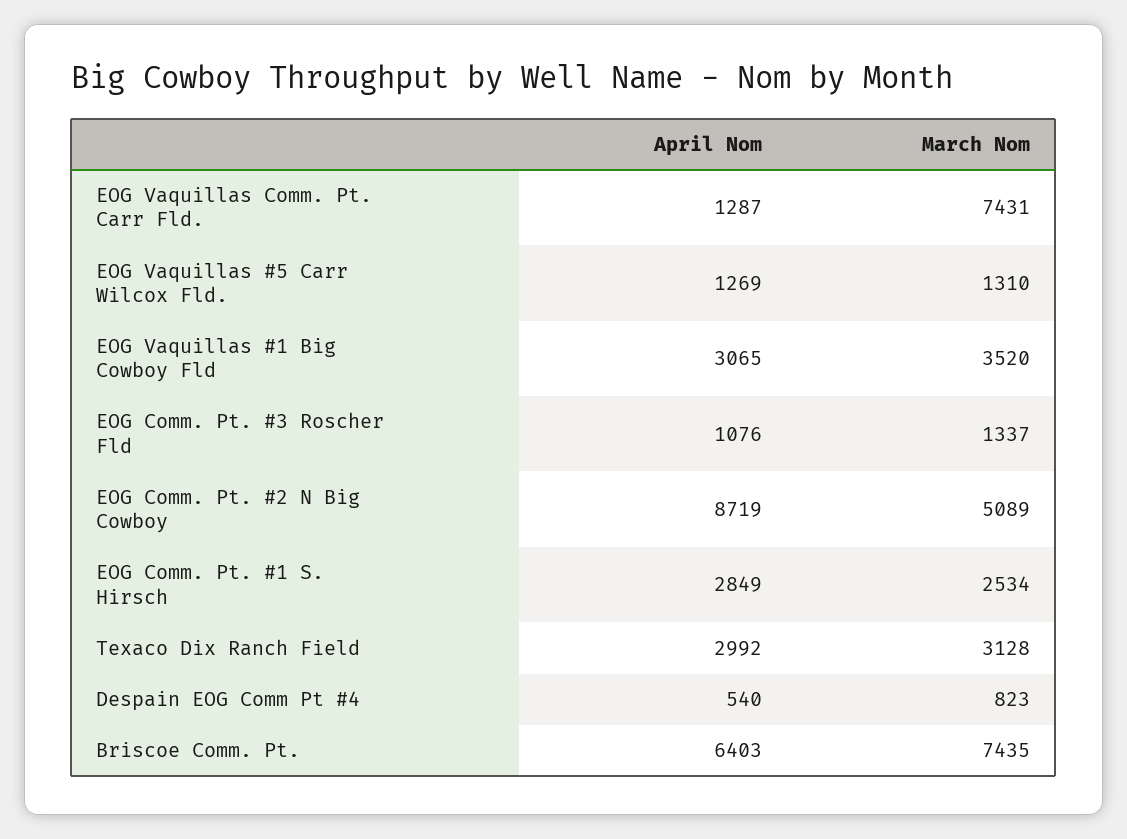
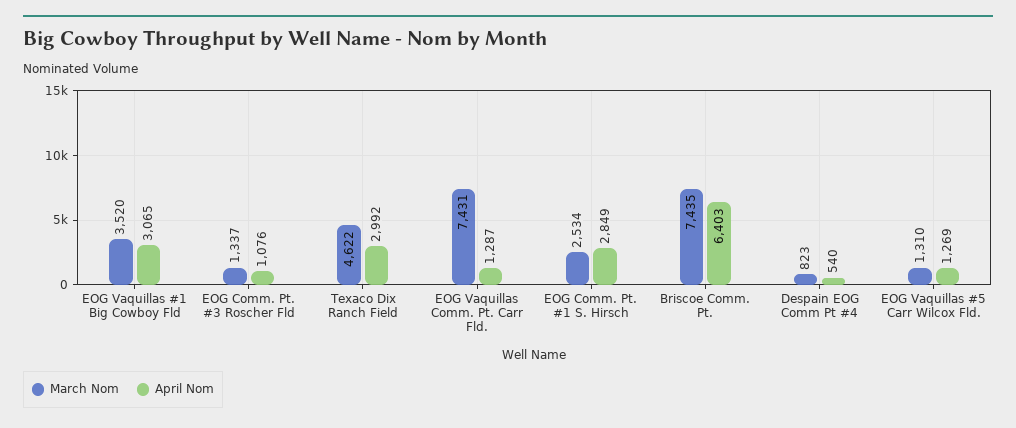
April Nom, EOG Comm. Pt. #2 N Big Cowboy: 8719 -> none
March Nom, EOG Comm. Pt. #2 N Big Cowboy: 5089 -> none
March Nom, Texaco Dix Ranch Field: 3128 -> 4622

